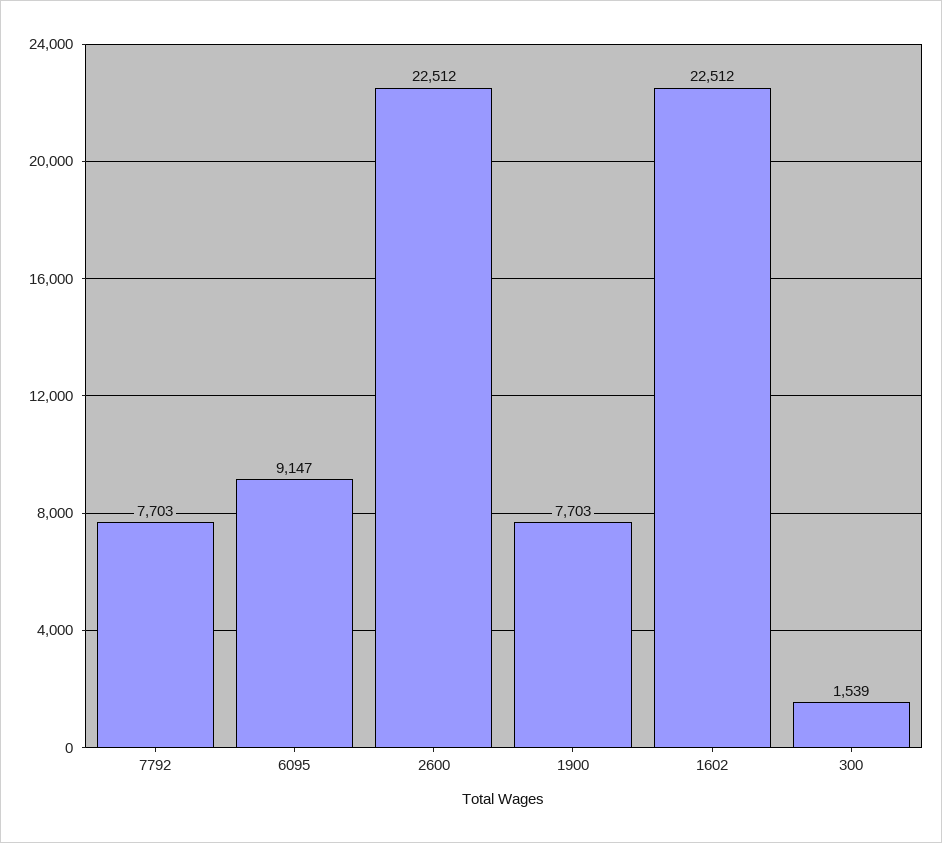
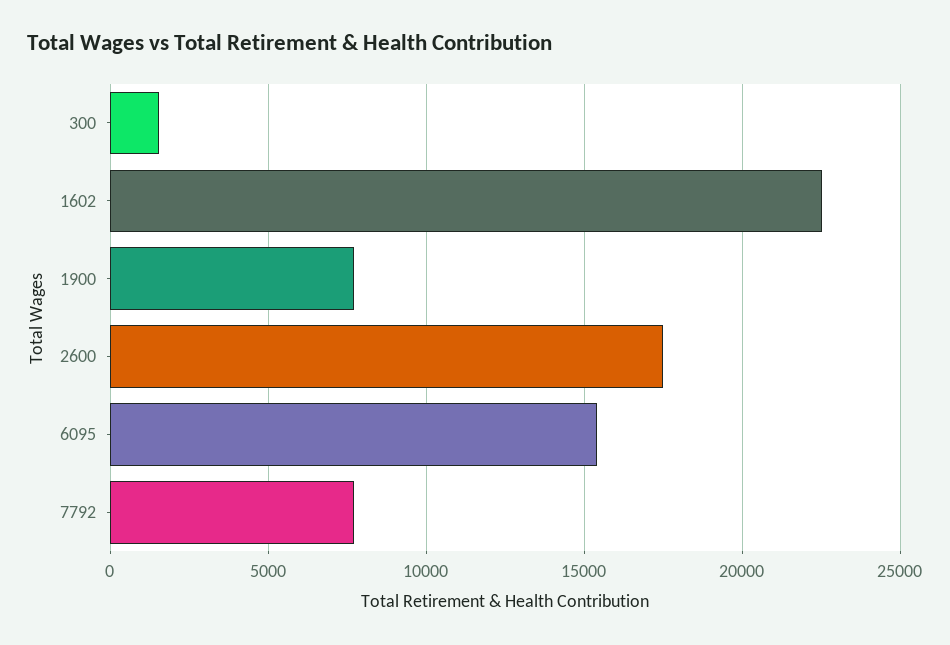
6095: 9147 -> 15500
2600: 22512 -> 17500

